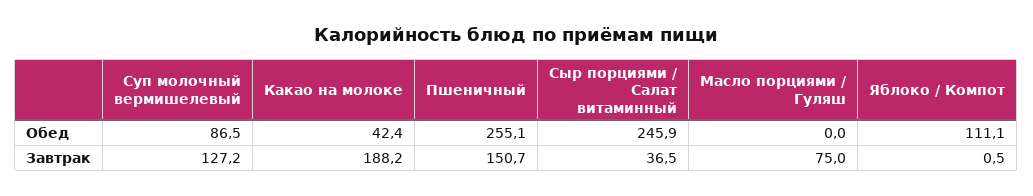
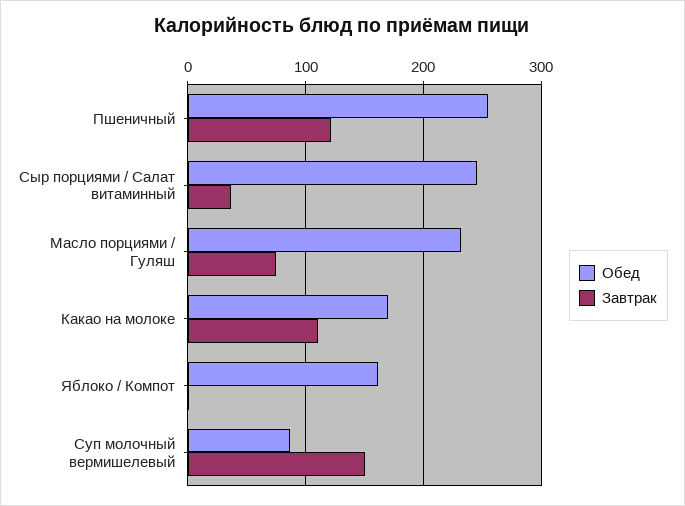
Обед, Какао на молоке: 42.4 -> 170
Обед, Масло порциями / Гуляш: 0 -> 230
Обед, Яблоко / Компот: 111.1 -> 160
Завтрак, Суп молочный вермишелевый: 127.2 -> 150
Завтрак, Какао на молоке: 188.2 -> 110
Завтрак, Пшеничный: 150.7 -> 120

